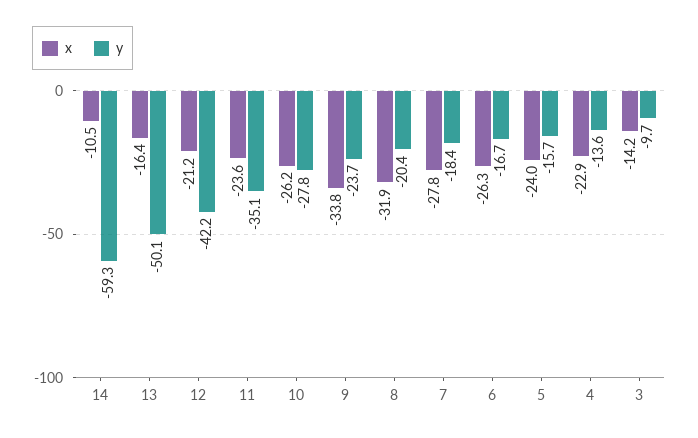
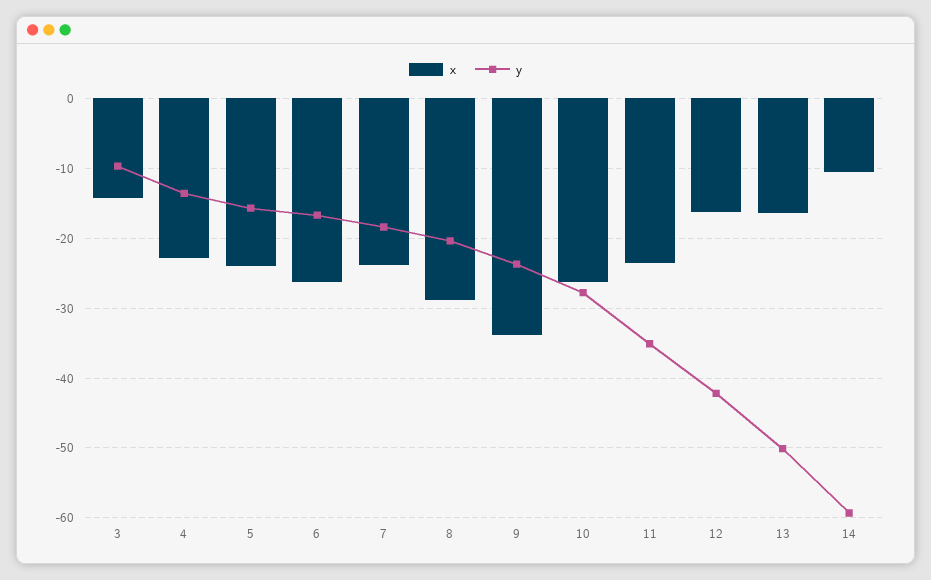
x, 12: -21.2 -> -16
x, 8: -31.9 -> -29
x, 7: -27.8 -> -24

